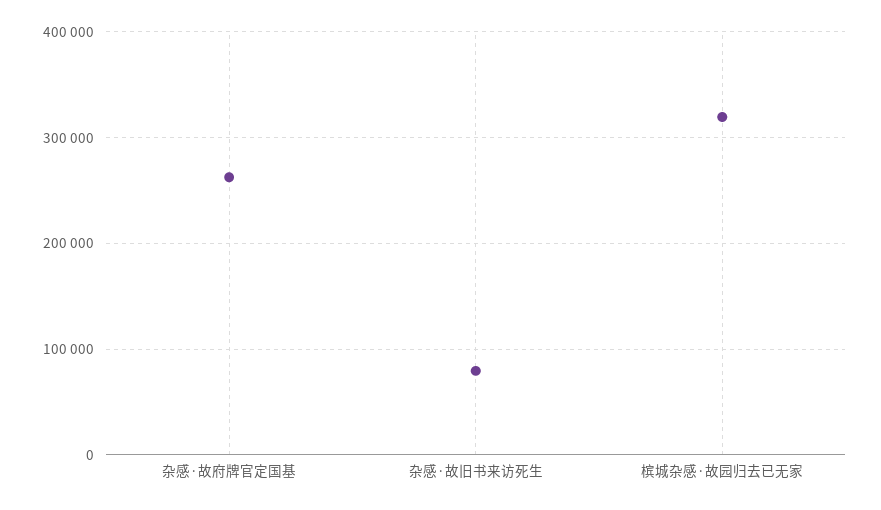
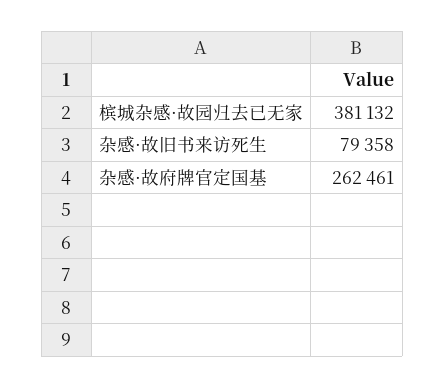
槟城杂感·故园归去已无家: 320000 -> 381132

